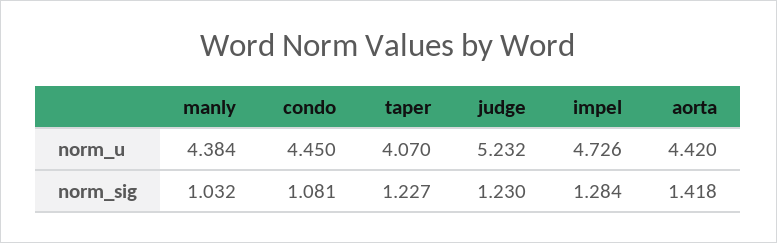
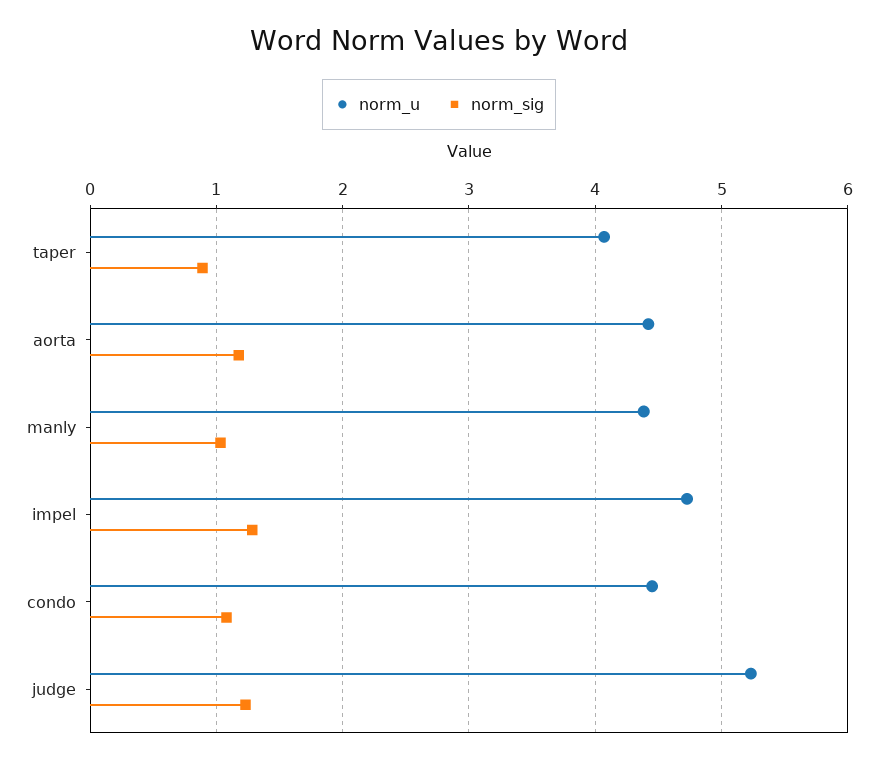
norm_sig, taper: 1.227 -> 0.9
norm_sig, aorta: 1.418 -> 1.2

